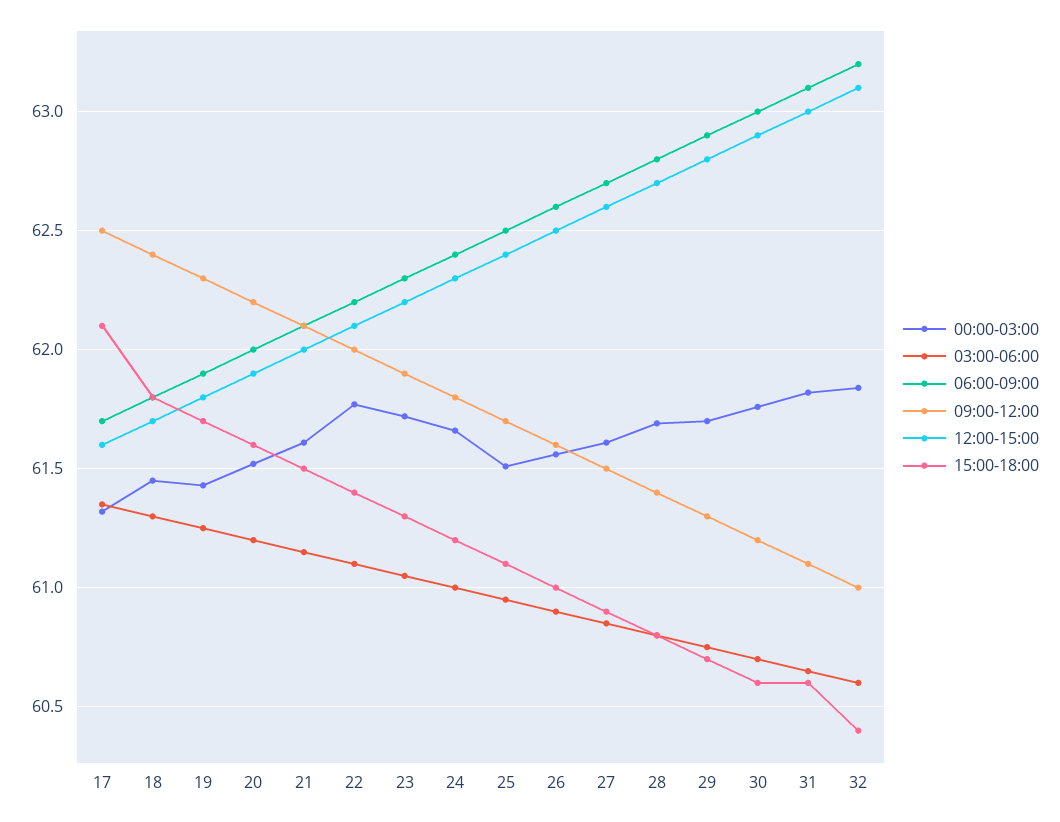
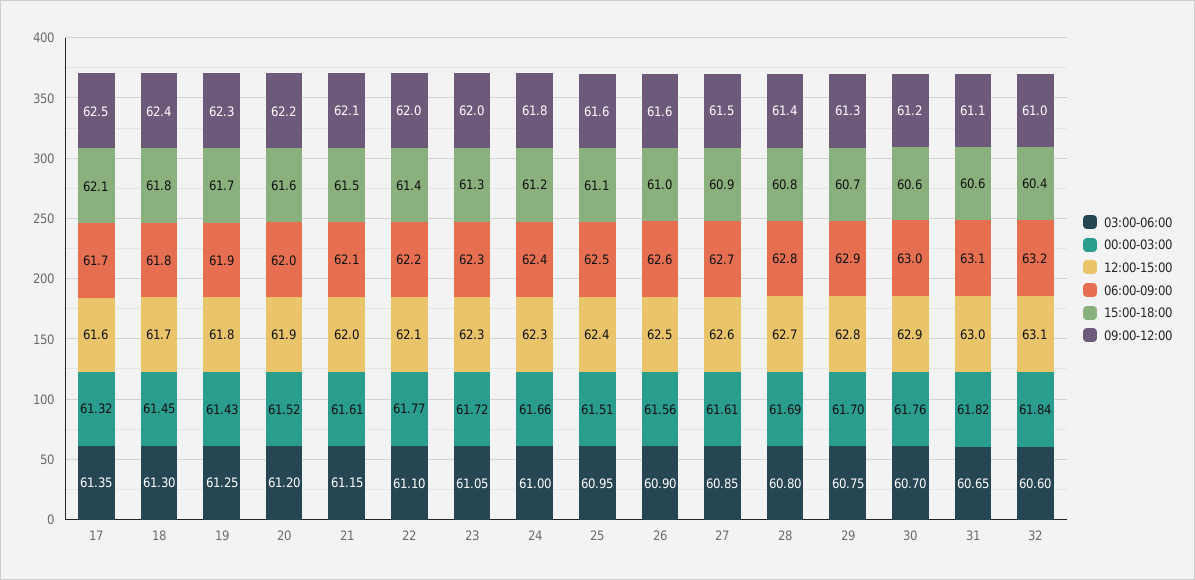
09:00-12:00, 23: 61.9 -> 62
12:00-15:00, 23: 62.2 -> 62.3
09:00-12:00, 25: 61.7 -> 61.6

